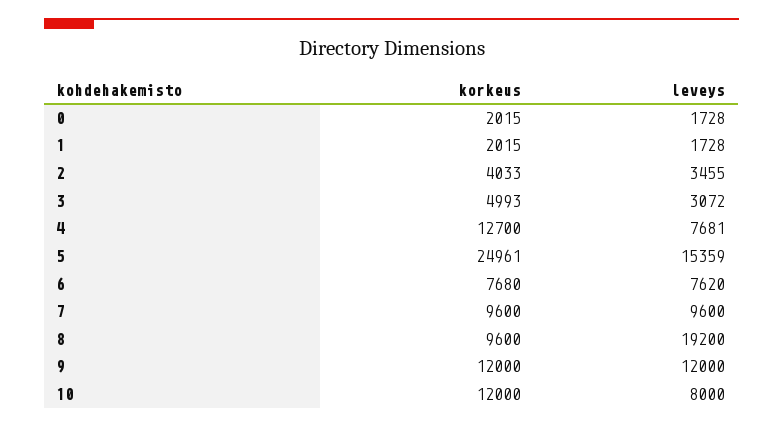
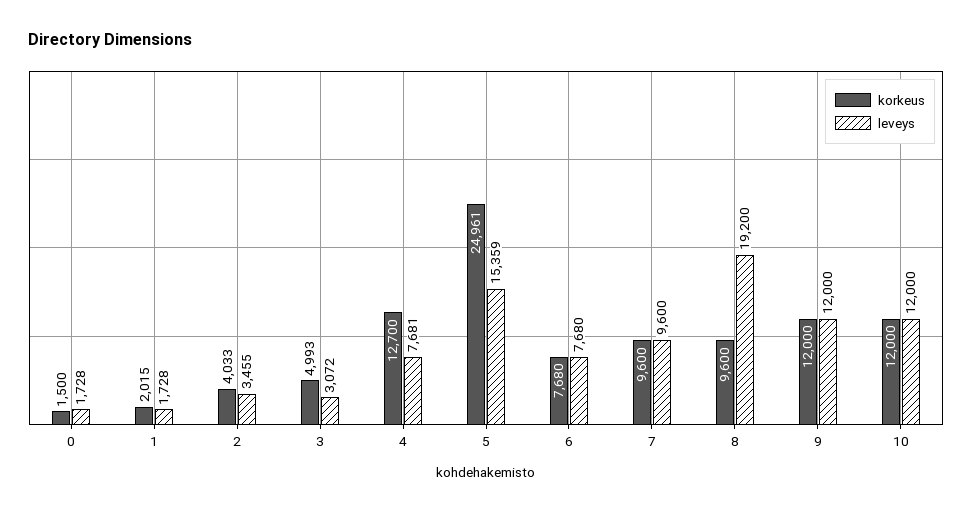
korkeus, 0: 2015 -> 1500
leveys, 6: 7620 -> 7680
leveys, 10: 8000 -> 12000

